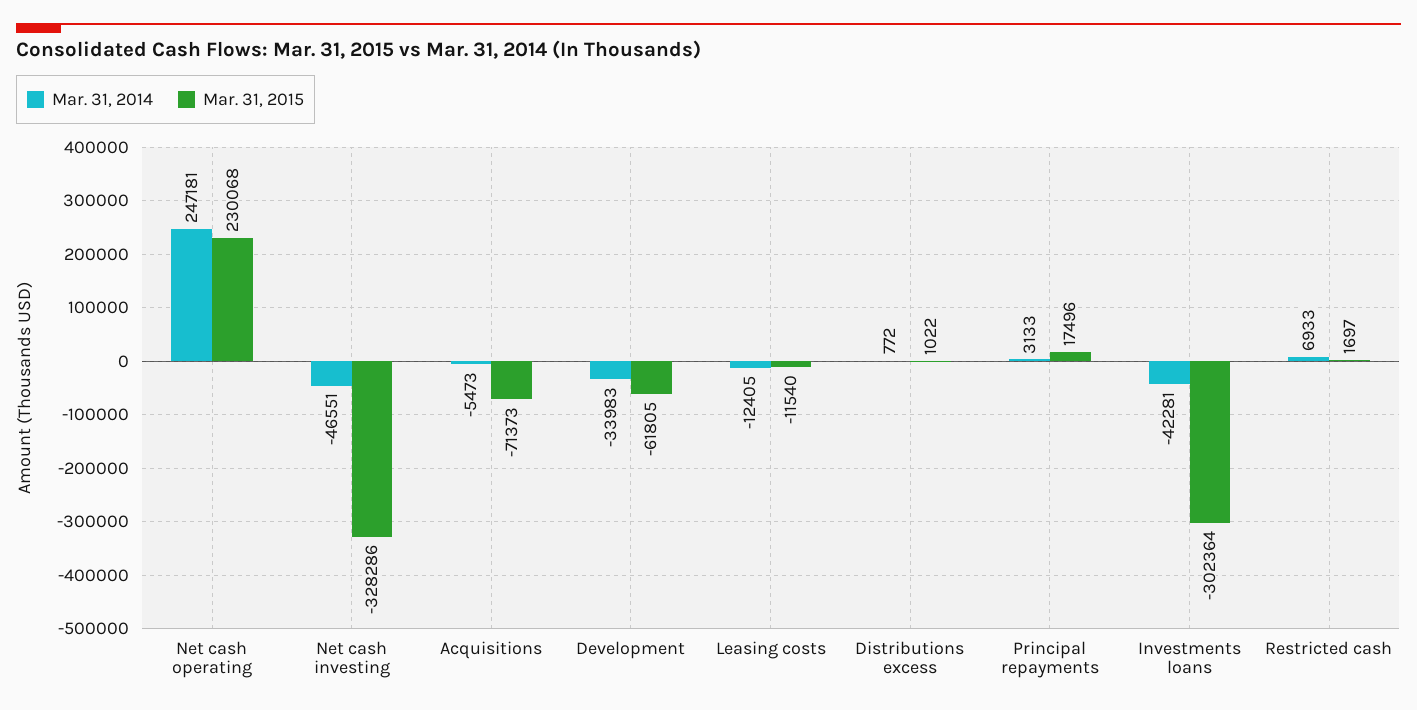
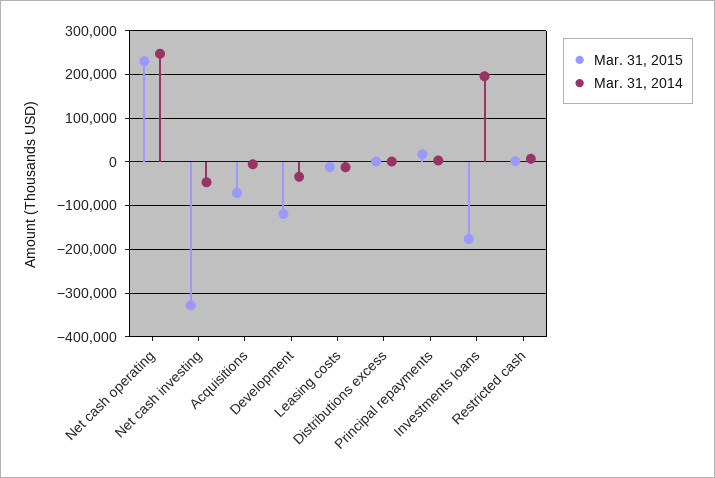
Mar. 31, 2015, Development: -61805 -> -120000
Mar. 31, 2014, Investments loans: -42281 -> 200000
Mar. 31, 2015, Investments loans: -302364 -> -180000

